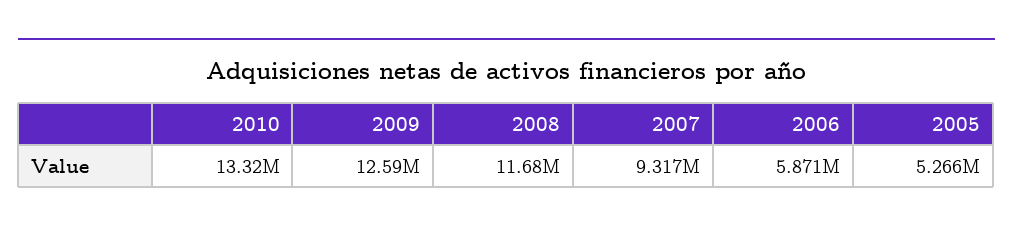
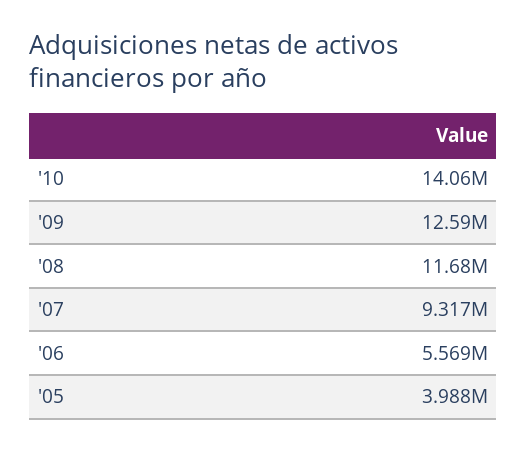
2010: 13320000 -> 14060000
2006: 5871000 -> 5569000
2005: 5266000 -> 3988000

